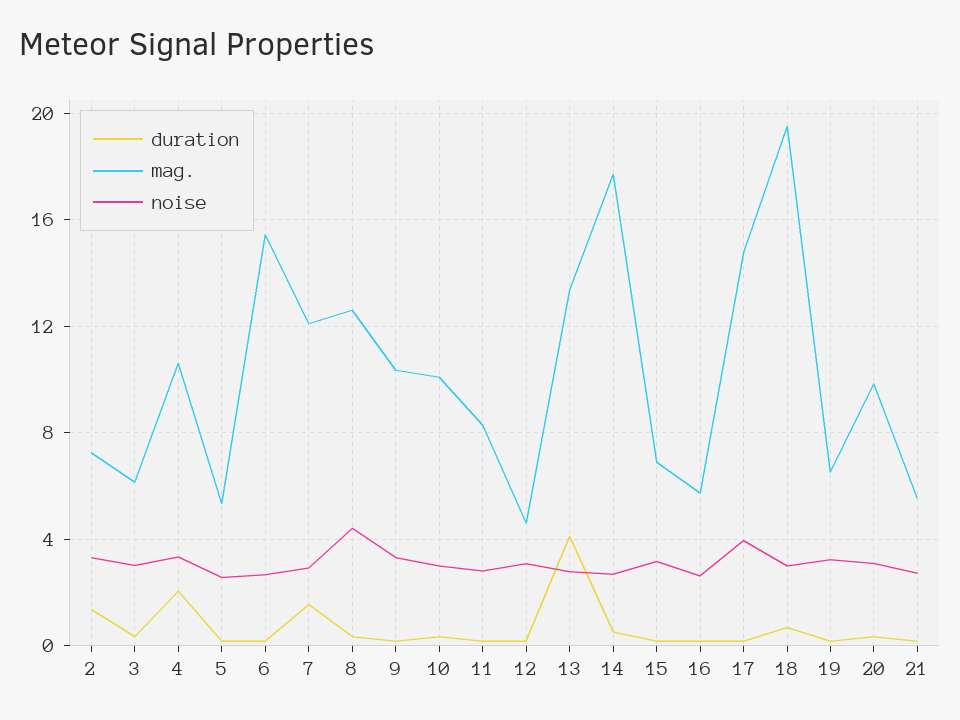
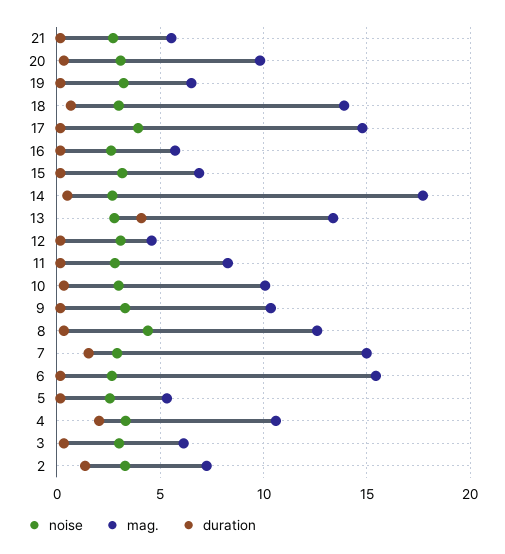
mag., 7: 12 -> 15
mag., 18: 19.5 -> 14

